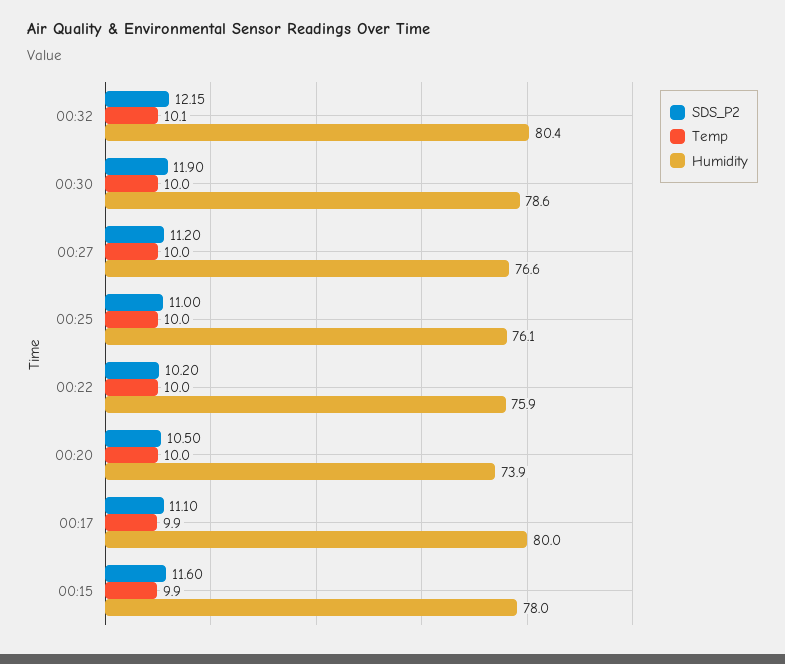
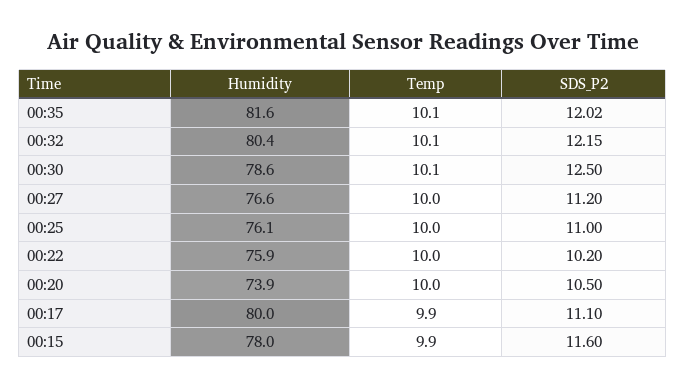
SDS_P2, 00:30: 11.9 -> 12.5
Temp, 00:30: 10 -> 10.1
Humidity, 00:35: none -> 81.6
Temp, 00:35: none -> 10.1
SDS_P2, 00:35: none -> 12.02

